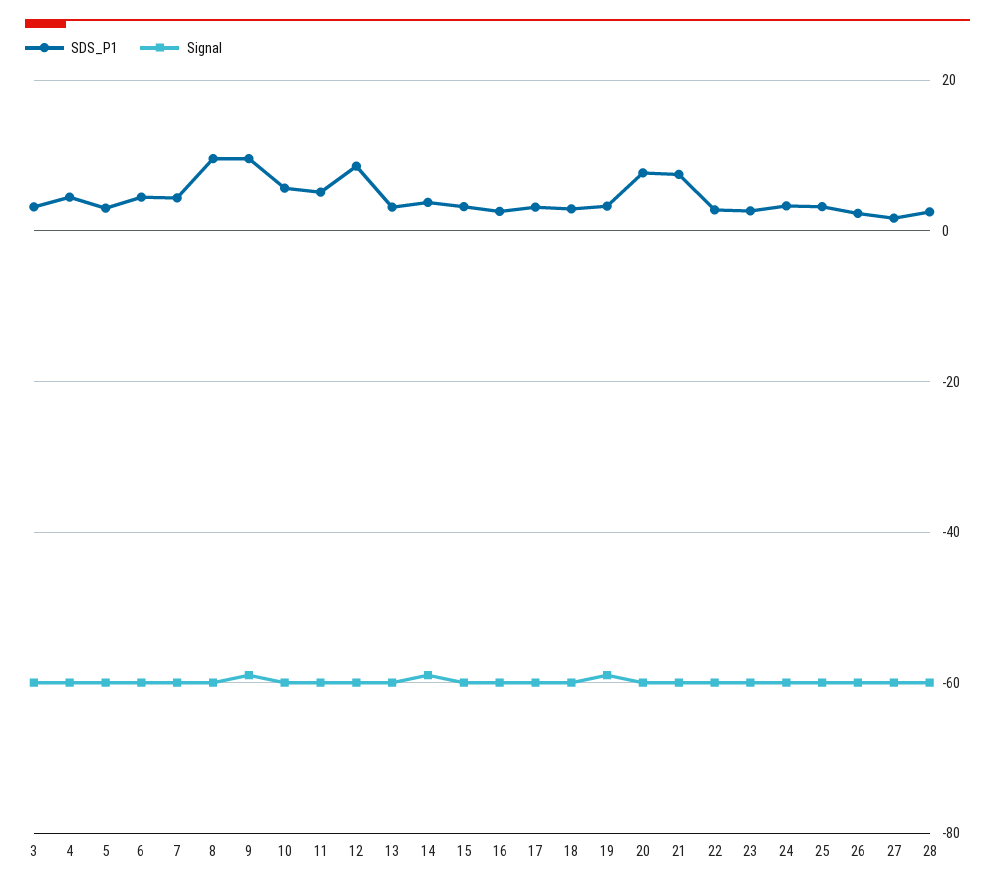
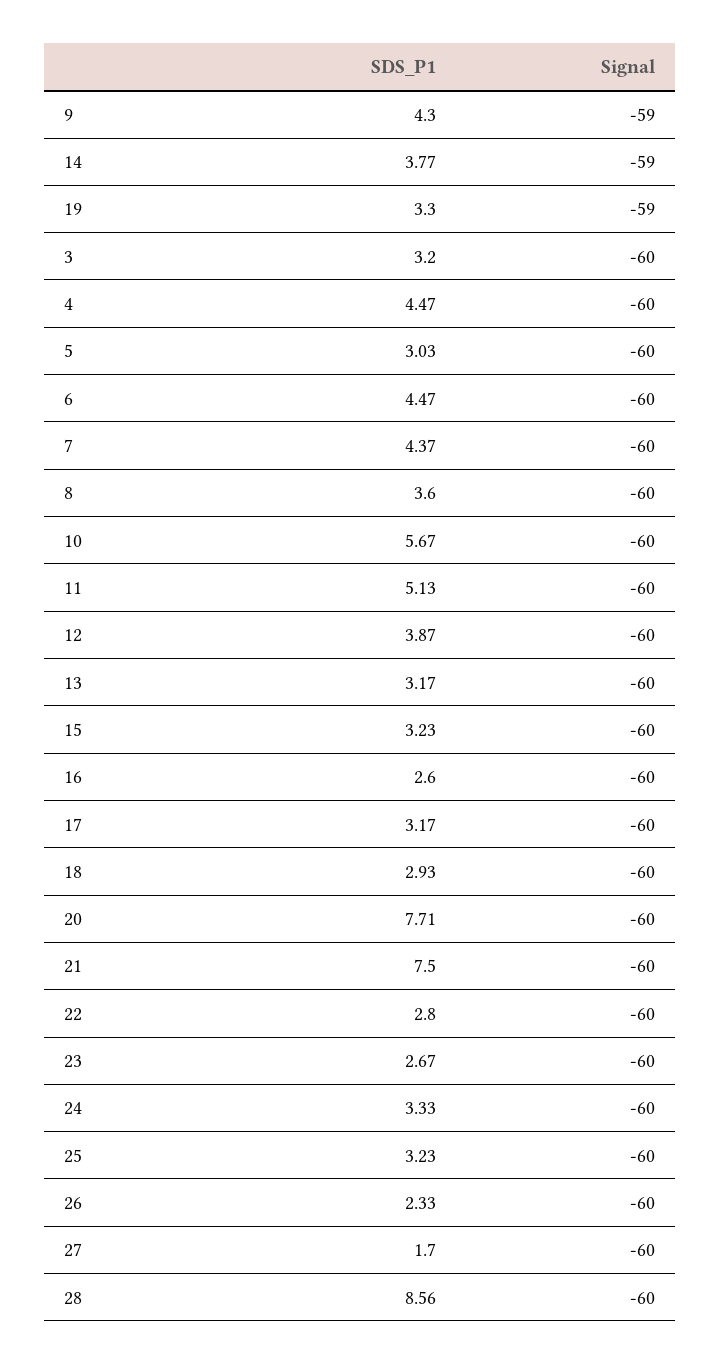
SDS_P1, 8: 10 -> 3.6
SDS_P1, 9: 10 -> 4.3
SDS_P1, 12: 8 -> 3.87
SDS_P1, 28: 2 -> 8.56

